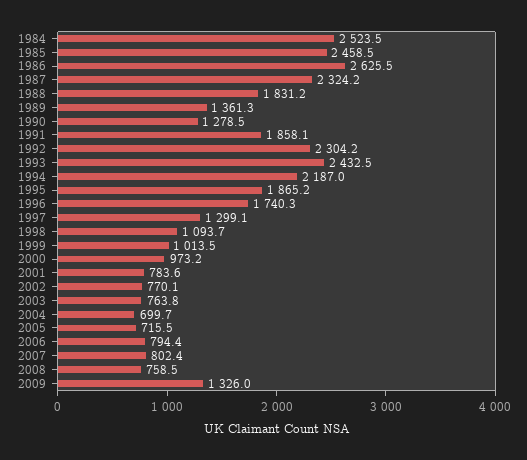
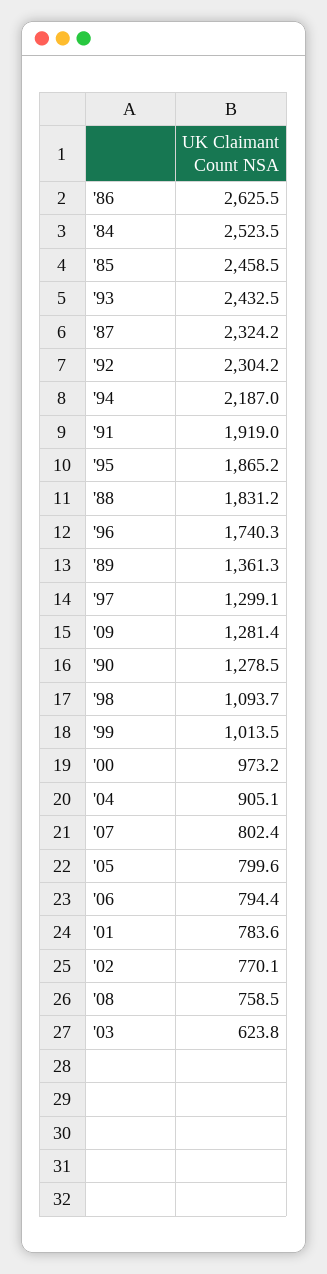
1991: 1858.1 -> 1919
2003: 763.8 -> 623.8
2004: 699.7 -> 905.1
2005: 715.5 -> 799.6
2009: 1326 -> 1281.4

